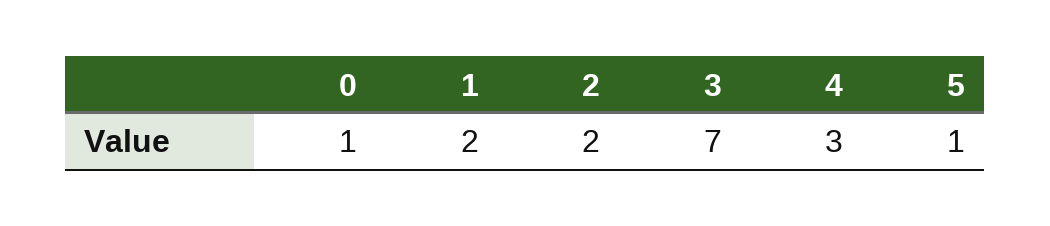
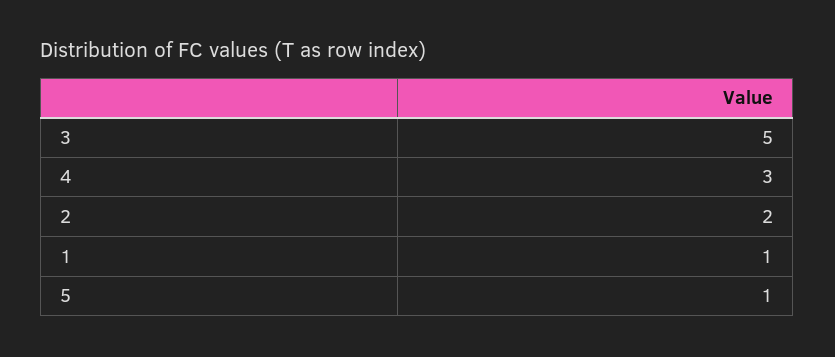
0: 1 -> none
1: 2 -> 1
3: 7 -> 5

